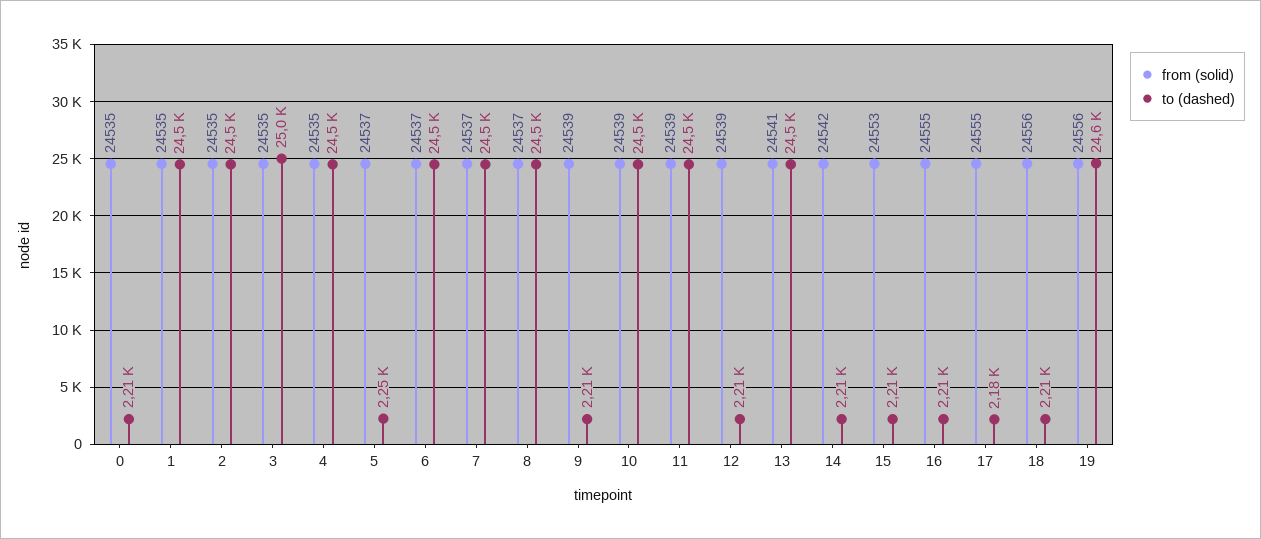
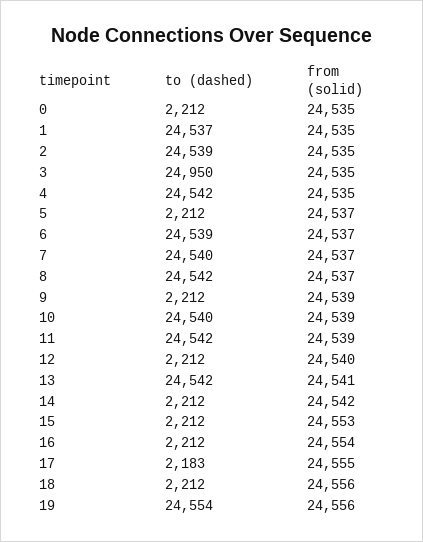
to (dashed), 5: 2250 -> 2212
from (solid), 12: 24539 -> 24540
from (solid), 16: 24555 -> 24554

